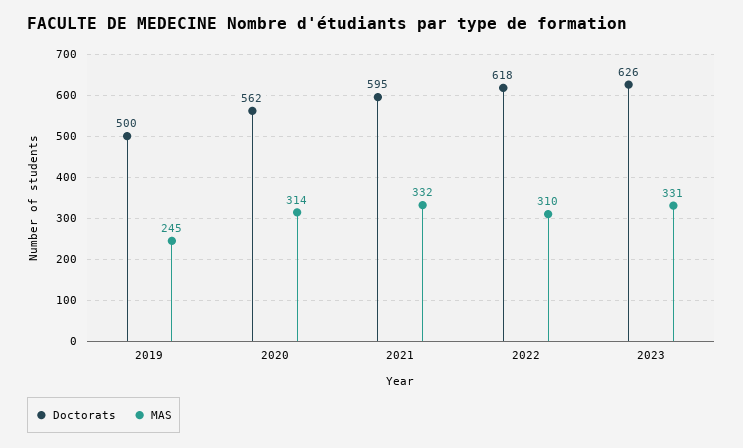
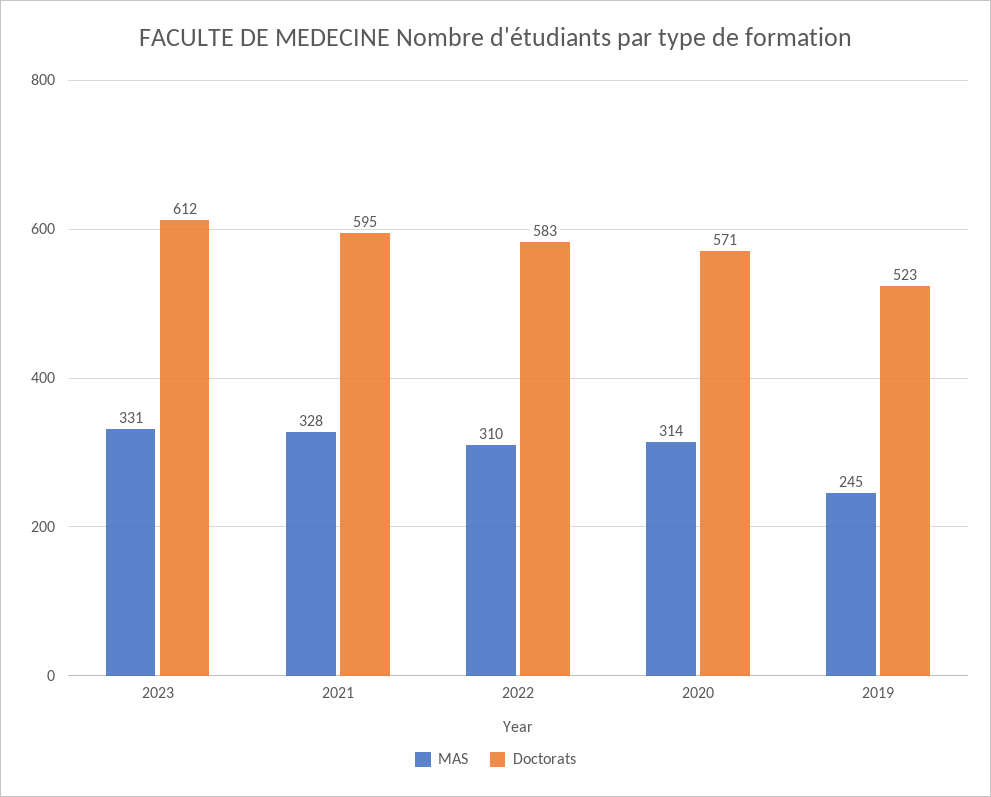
Doctorats, 2019: 500 -> 523
Doctorats, 2020: 562 -> 571
MAS, 2021: 332 -> 328
Doctorats, 2022: 618 -> 583
Doctorats, 2023: 626 -> 612

